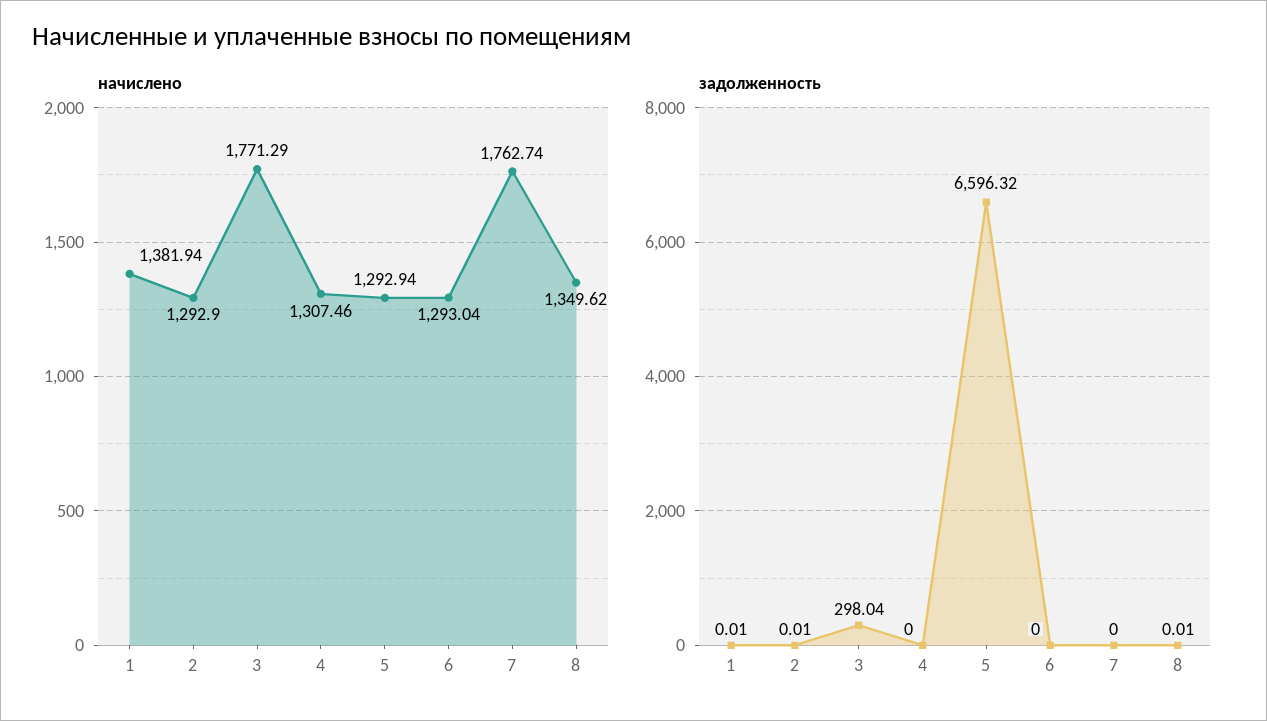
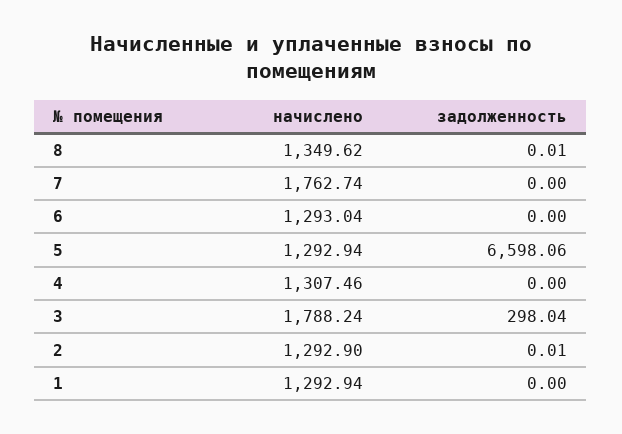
начислено, 1: 1381.94 -> 1292.94
начислено, 3: 1771.29 -> 1788.24
задолженность, 1: 0.01 -> 0
задолженность, 5: 6596.32 -> 6598.06

